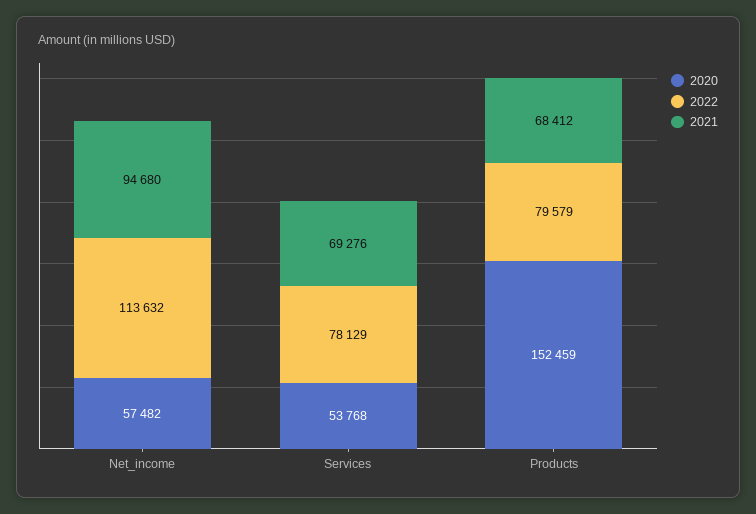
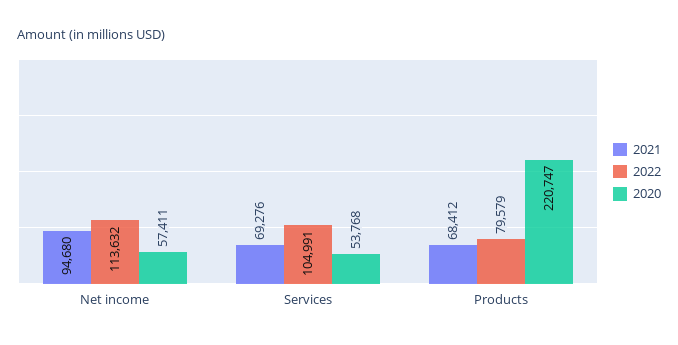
2020, Net_income: 57482 -> 57411
2022, Services: 78129 -> 104991
2020, Products: 152459 -> 220747

